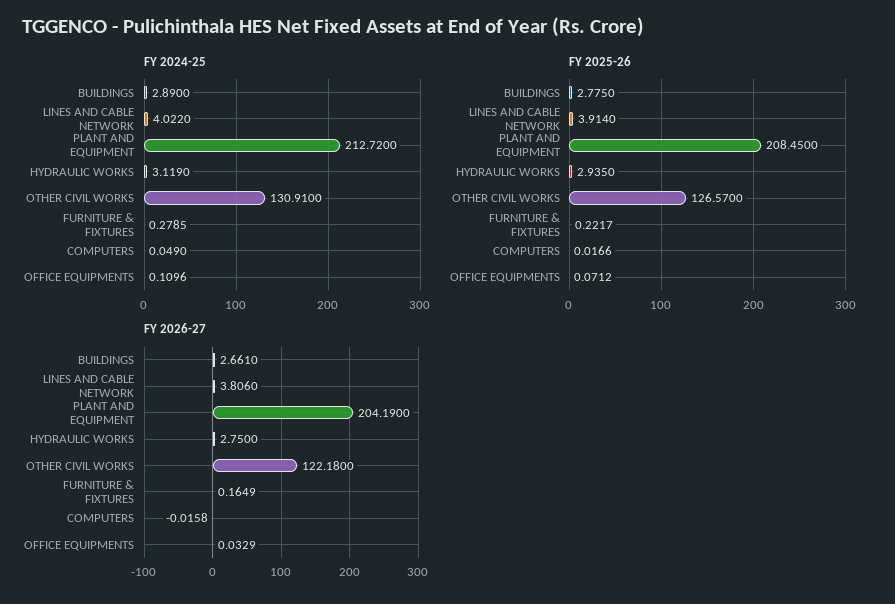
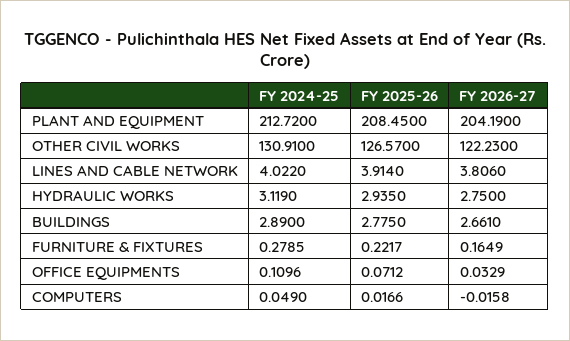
FY 2026-27, OTHER CIVIL WORKS: 122.18 -> 122.23

